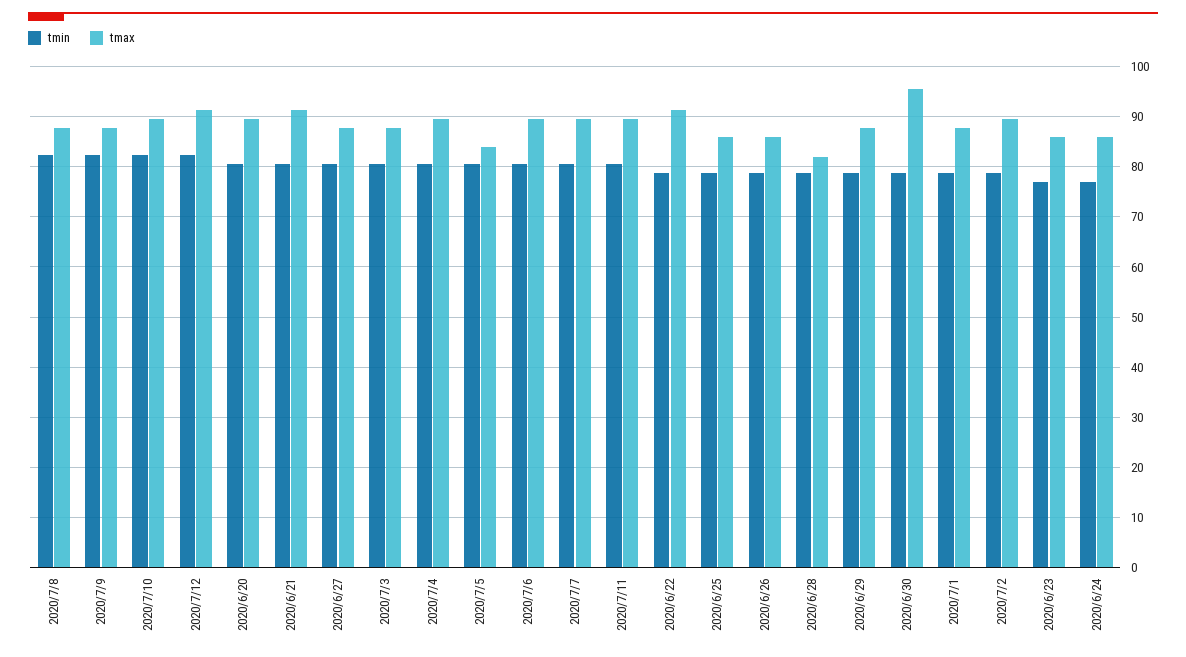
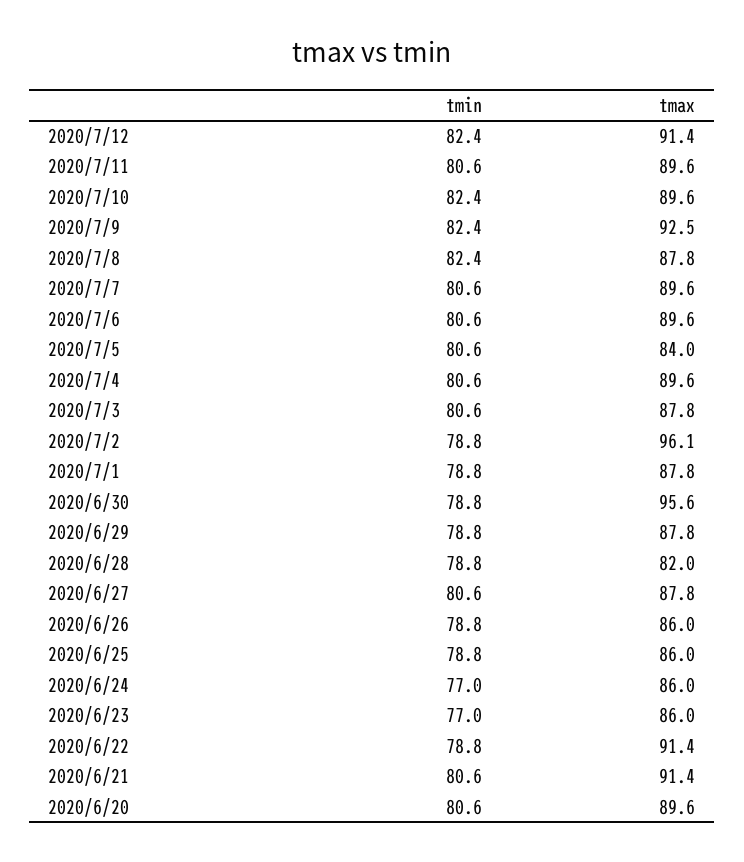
tmax, 2020/7/9: 88 -> 92.5
tmax, 2020/7/2: 90 -> 96.1

